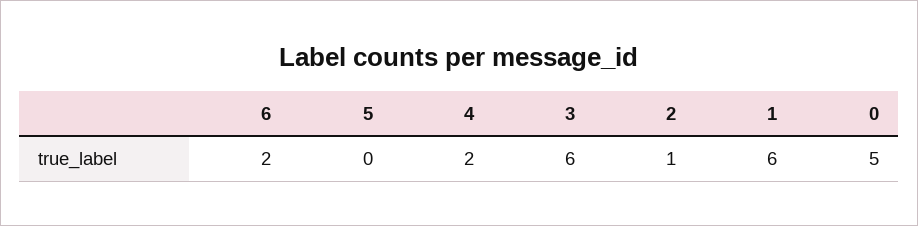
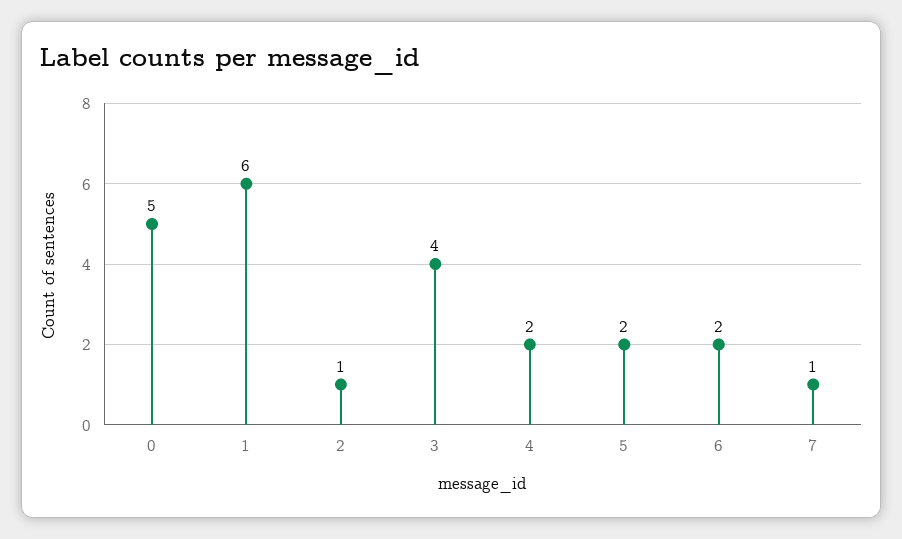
5: 0 -> 2
3: 6 -> 4
7: none -> 1

